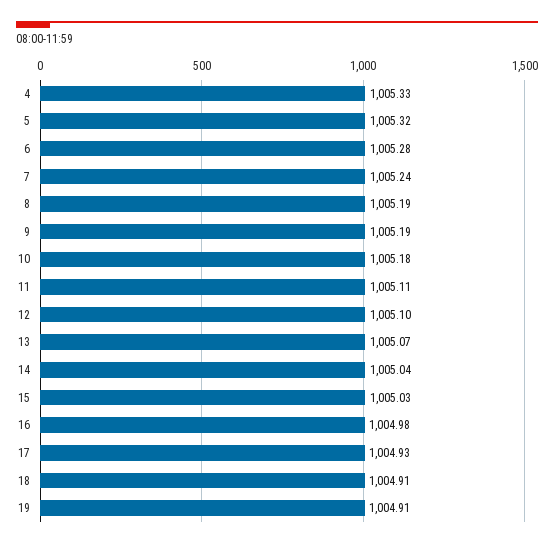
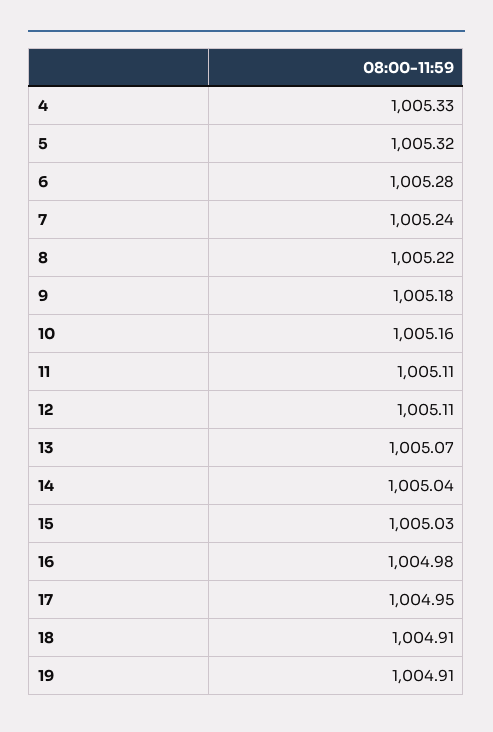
8: 1005.19 -> 1005.22
9: 1005.19 -> 1005.18
10: 1005.18 -> 1005.16
12: 1005.1 -> 1005.11
17: 1004.93 -> 1004.95

